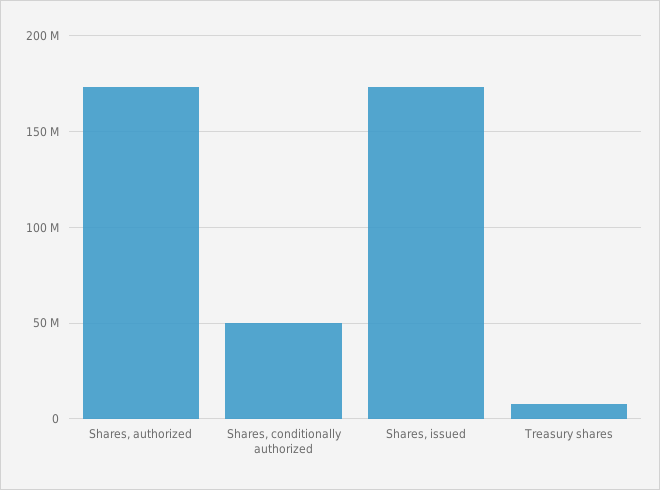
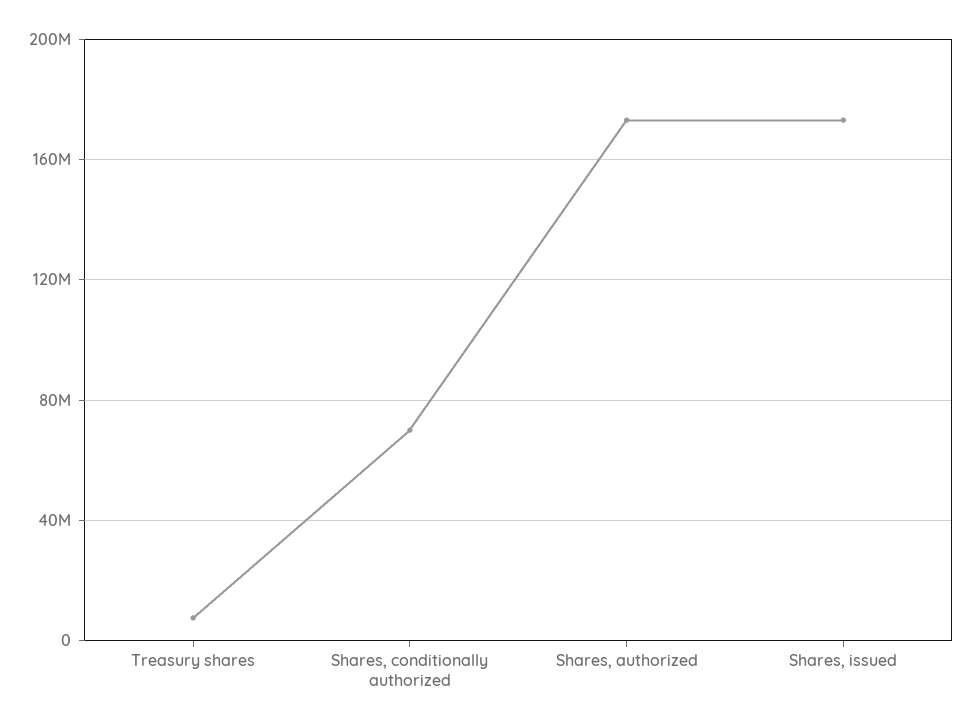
Shares, conditionally authorized: 50000000 -> 70000000

